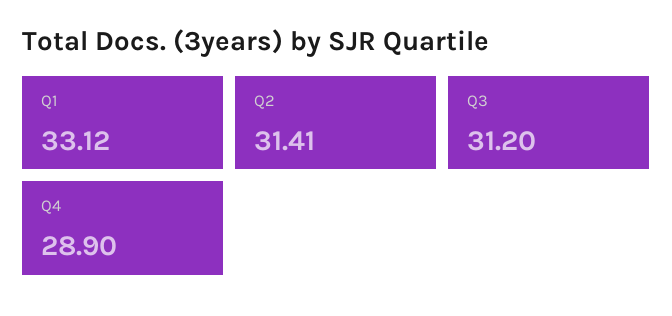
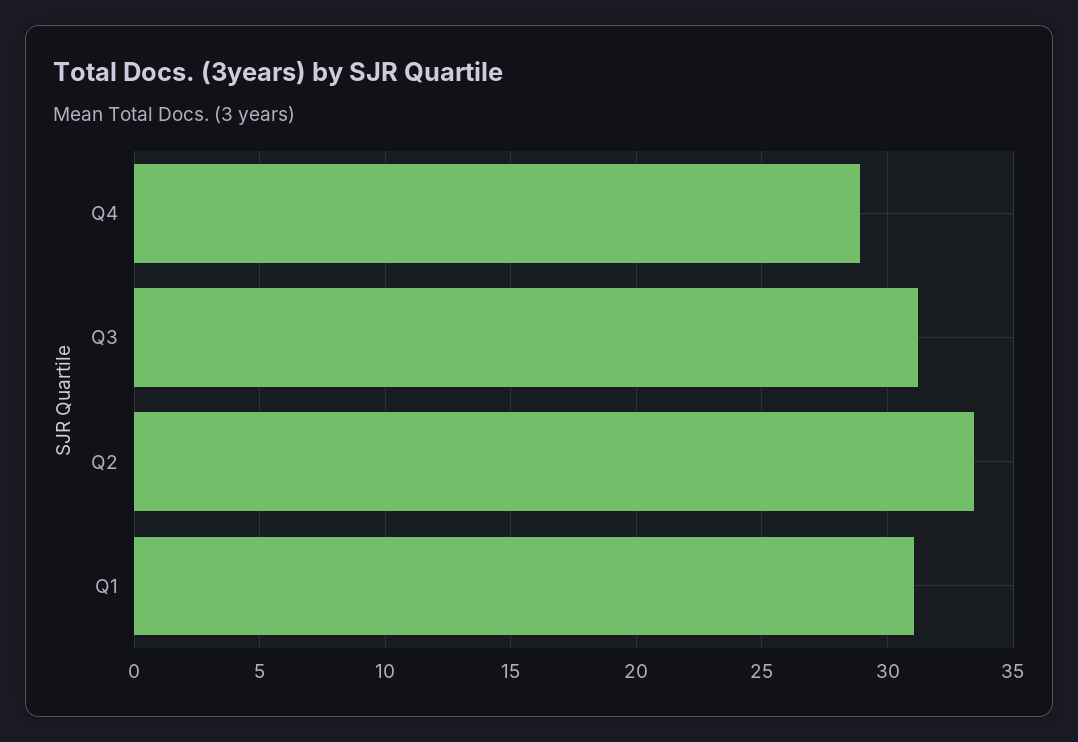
Q1: 33.12 -> 31
Q2: 31.41 -> 33.5

